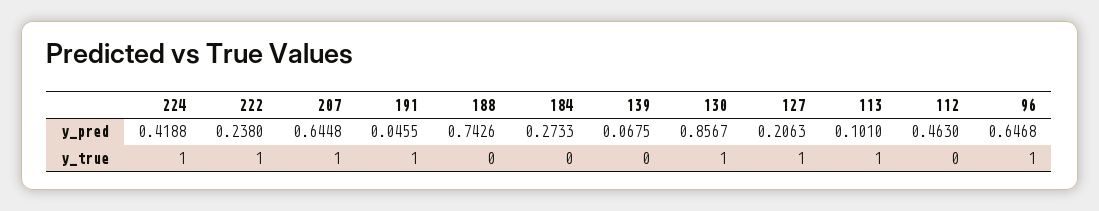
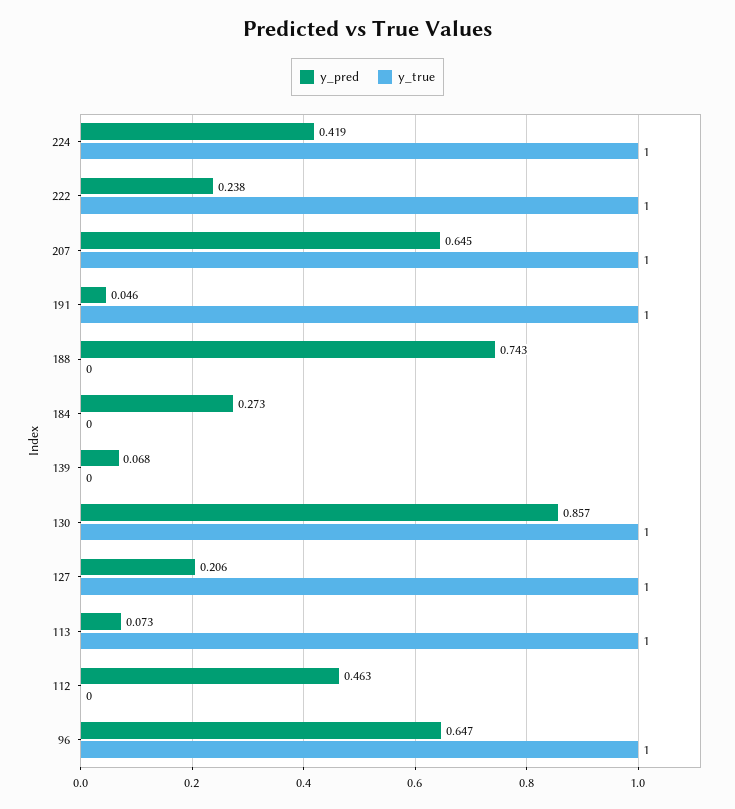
y_pred, 113: 0.101 -> 0.073

